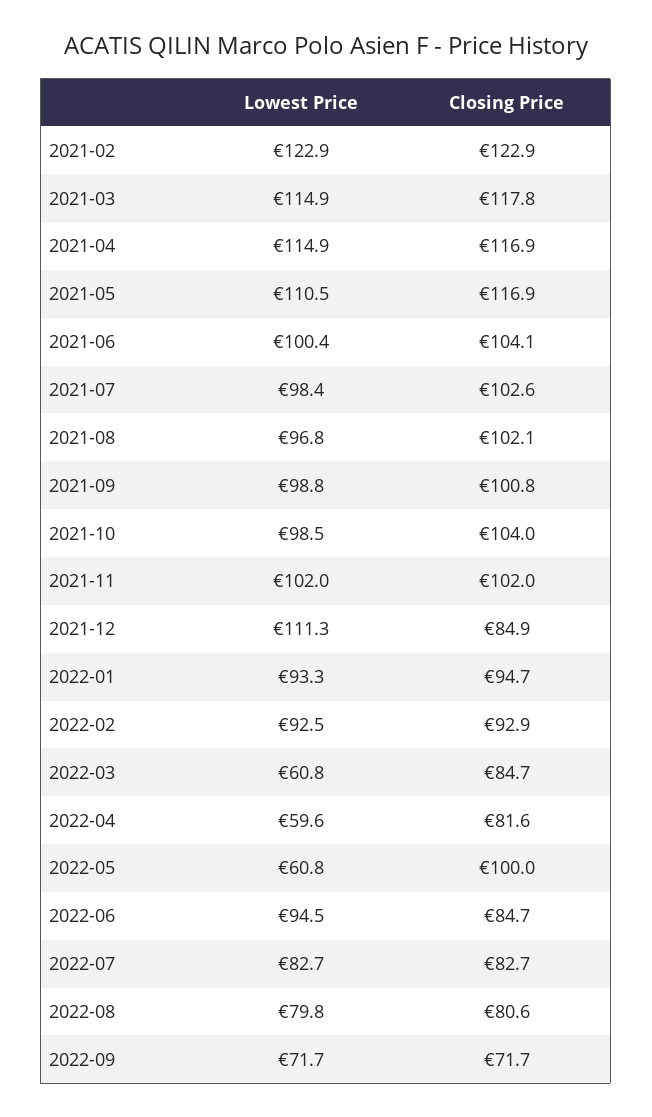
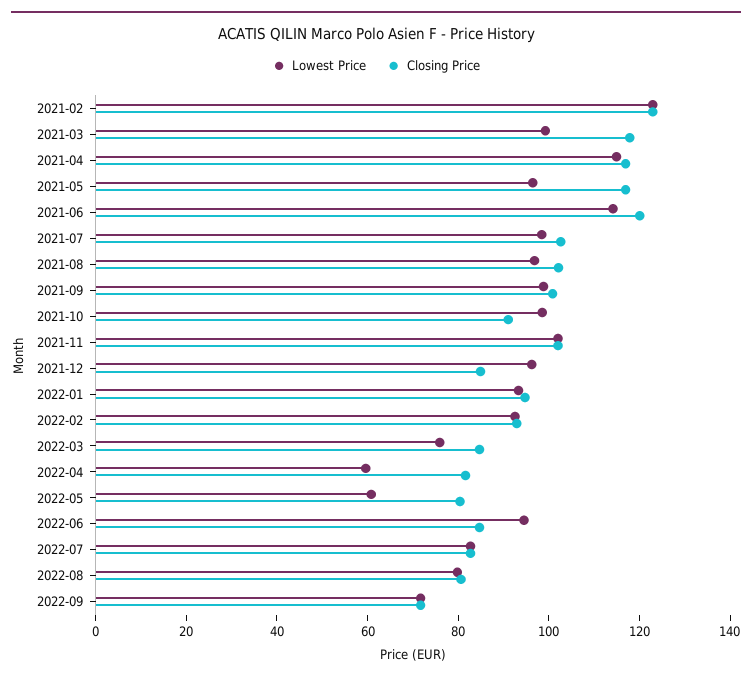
Lowest Price, 2021-03: 114.9 -> 100
Lowest Price, 2021-05: 110.5 -> 95
Lowest Price, 2021-06: 100.4 -> 115
Closing Price, 2021-06: 104.1 -> 120
Closing Price, 2021-10: 104 -> 90
Lowest Price, 2021-12: 111.3 -> 95
Lowest Price, 2022-03: 60.8 -> 75
Closing Price, 2022-05: 100 -> 80

